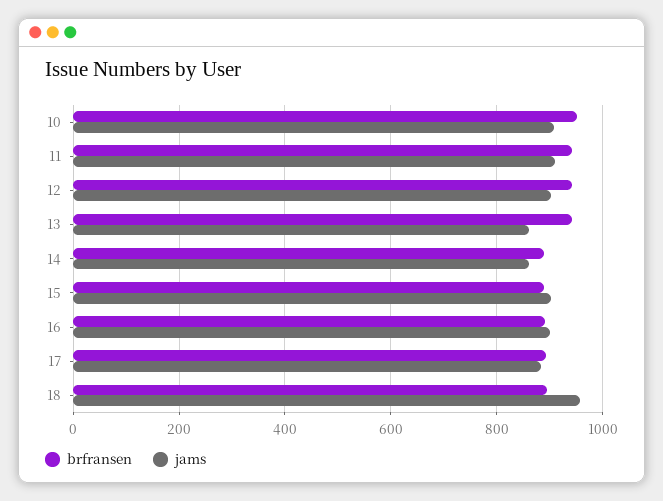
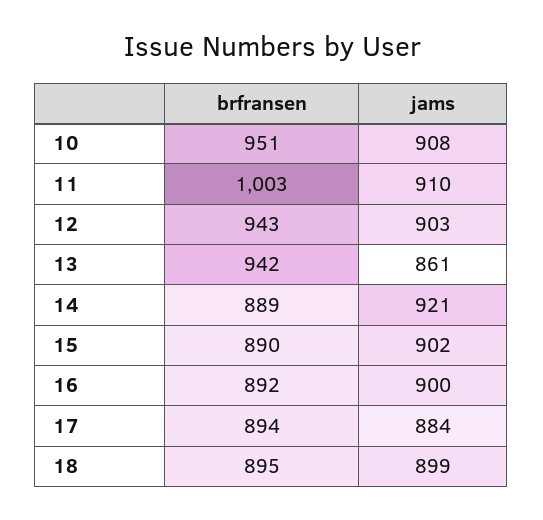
brfransen, 11: 940 -> 1003
jams, 14: 860 -> 921
jams, 18: 960 -> 899

